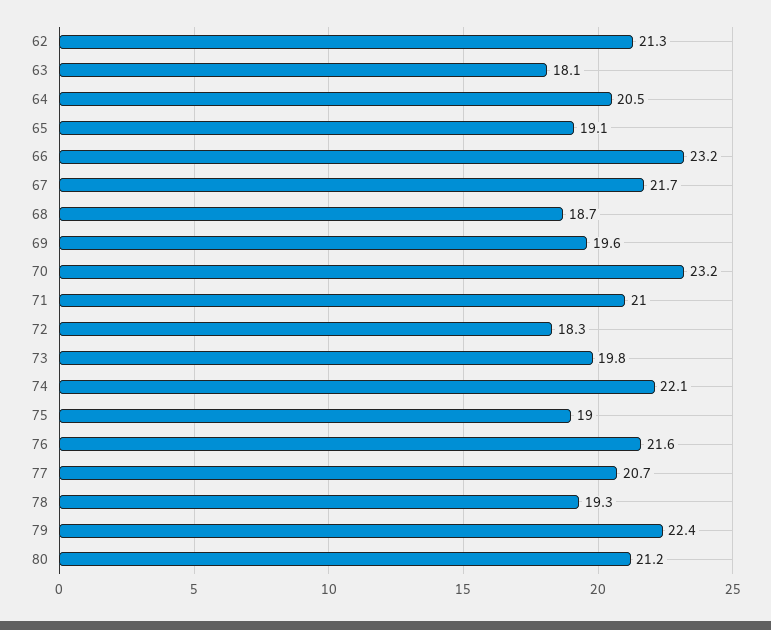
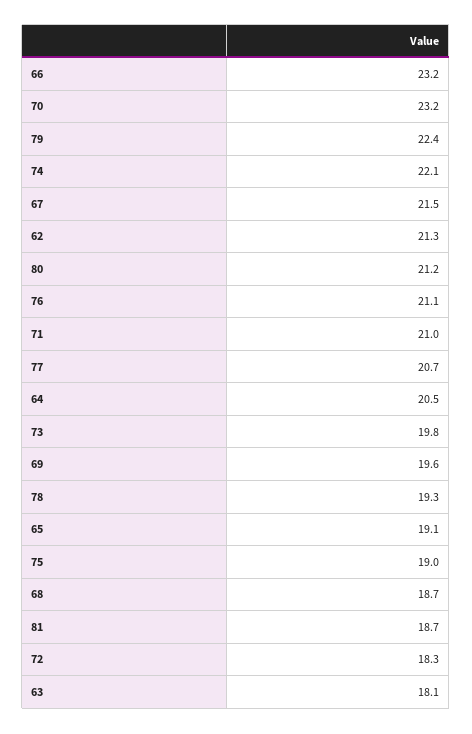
67: 21.7 -> 21.5
76: 21.6 -> 21.1
81: none -> 18.7

